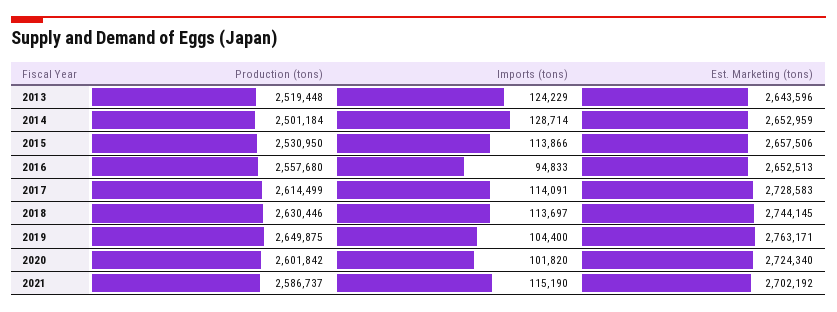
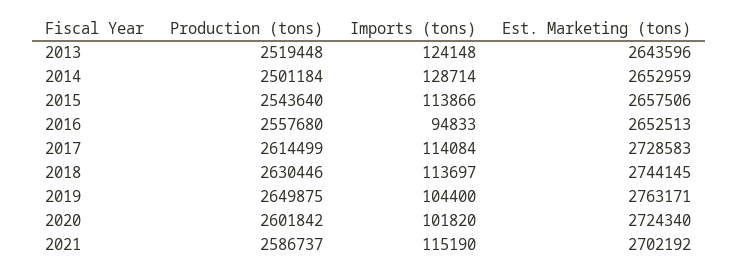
Imports (tons), 2013: 124229 -> 124148
Production (tons), 2015: 2530950 -> 2543640
Imports (tons), 2017: 114091 -> 114084

